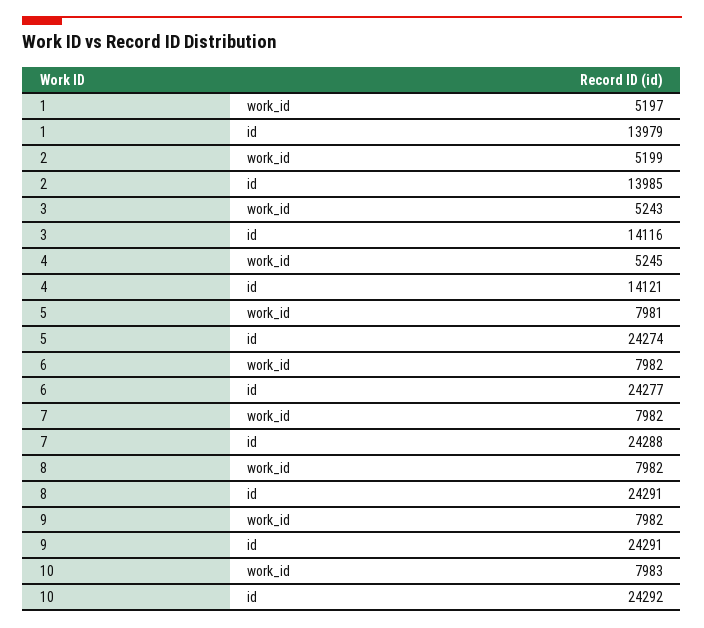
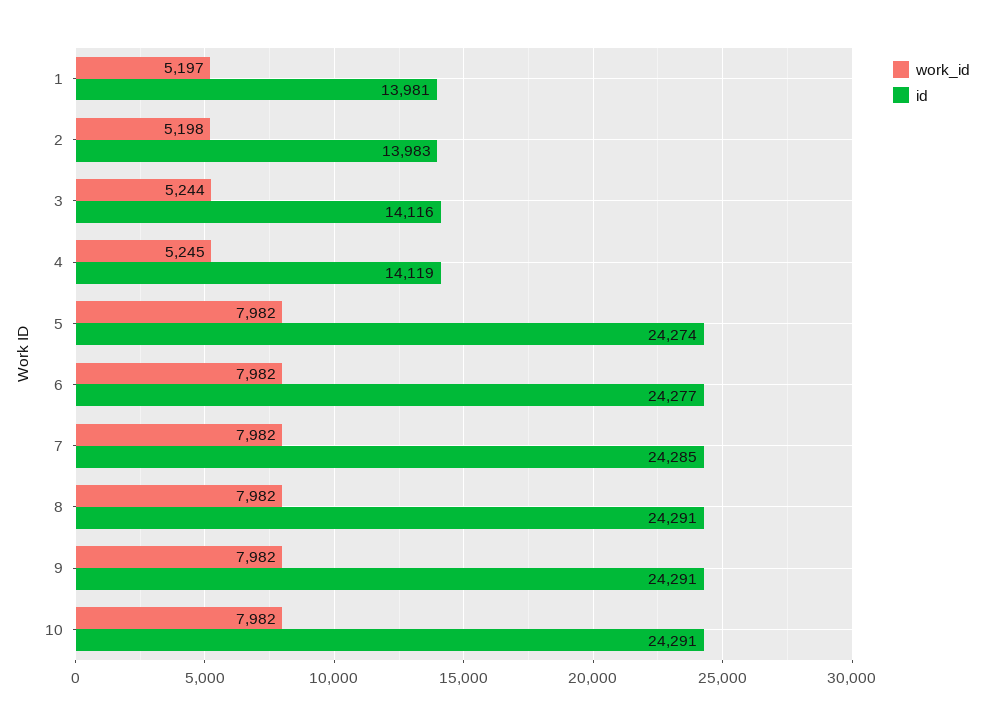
id, 1: 13979 -> 13981
work_id, 2: 5199 -> 5198
id, 2: 13985 -> 13983
work_id, 3: 5243 -> 5244
id, 4: 14121 -> 14119
work_id, 5: 7981 -> 7982
id, 7: 24288 -> 24285
work_id, 10: 7983 -> 7982
id, 10: 24292 -> 24291

